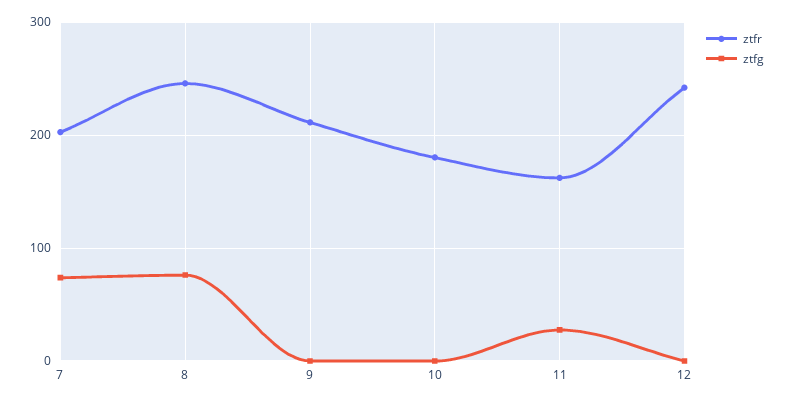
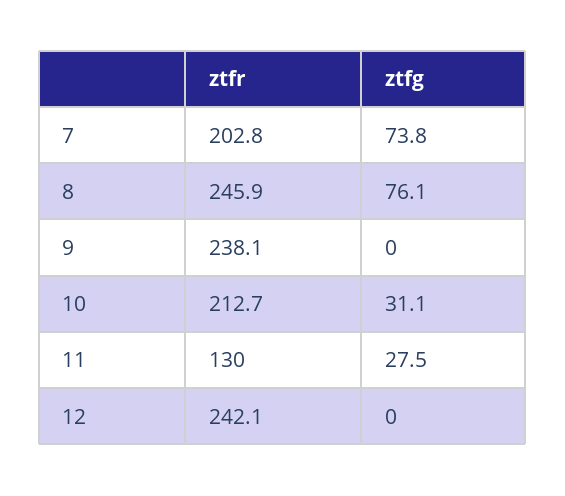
ztfr, 9: 210 -> 238.1
ztfr, 10: 180 -> 212.7
ztfg, 10: 0 -> 31.1
ztfr, 11: 160 -> 130

